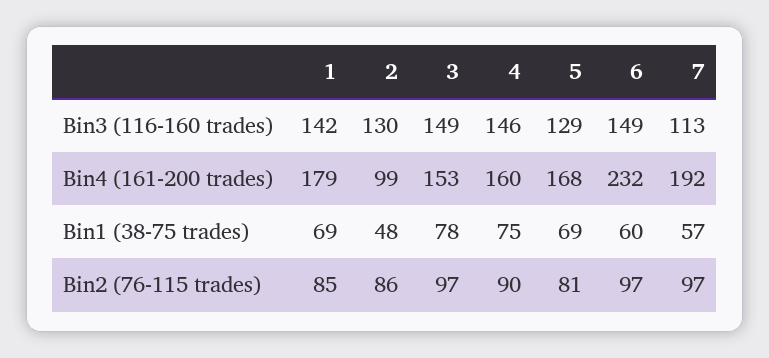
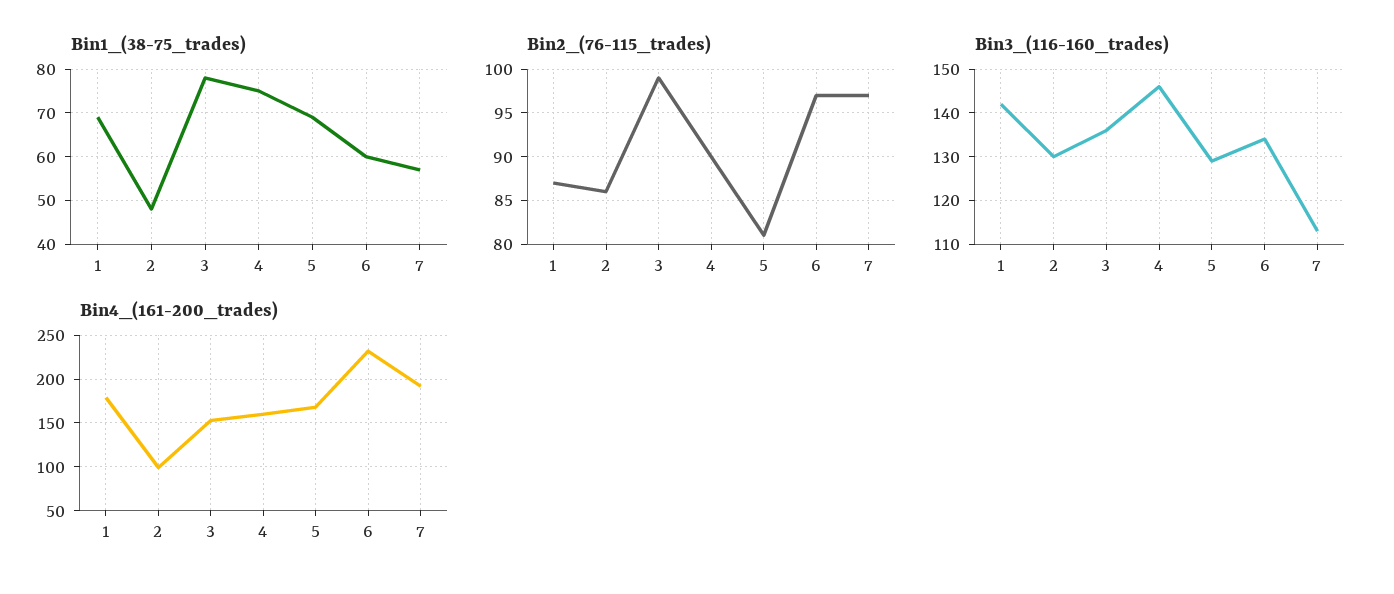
Bin3 (116-160 trades), 3: 149 -> 135
Bin3 (116-160 trades), 6: 149 -> 135
Bin2 (76-115 trades), 1: 85 -> 87
Bin2 (76-115 trades), 3: 97 -> 99

